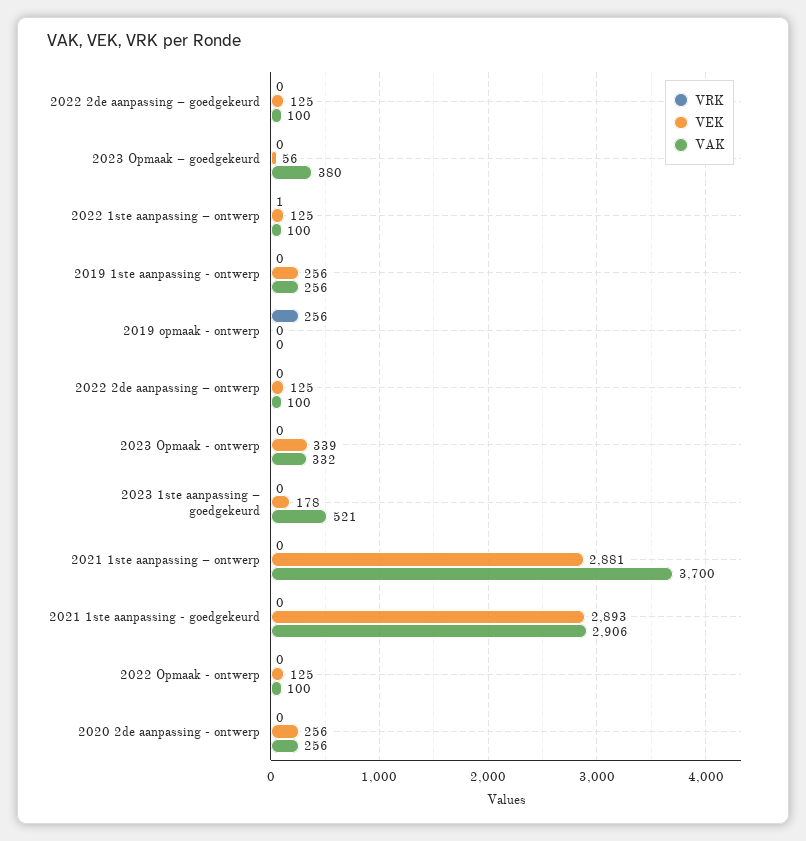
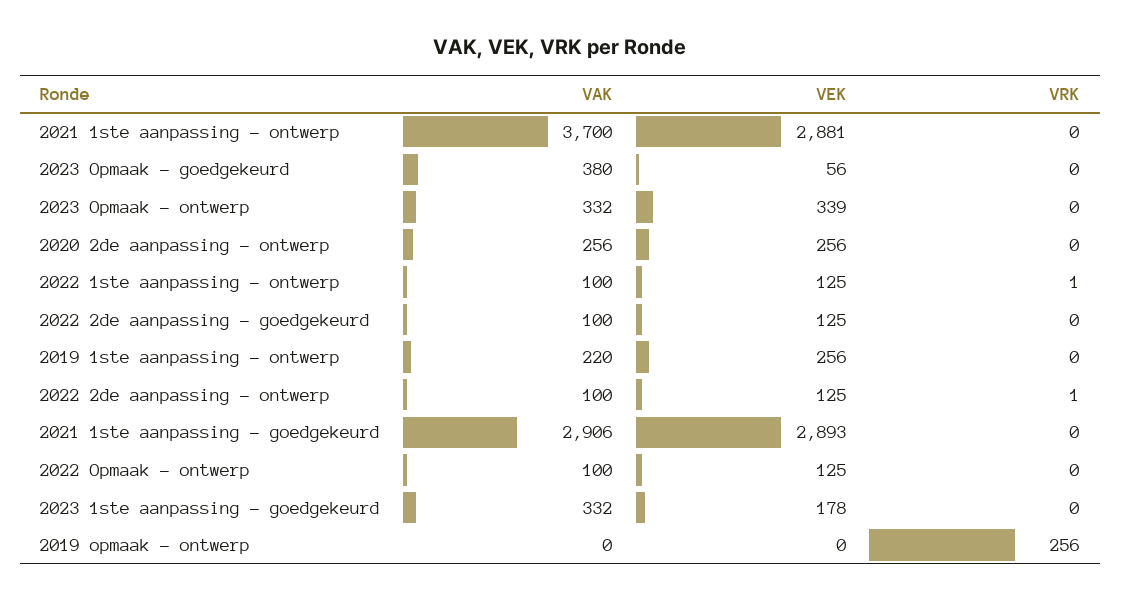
VAK, 2019 1ste aanpassing - ontwerp: 256 -> 220
VRK, 2022 2de aanpassing – ontwerp: 0 -> 1
VAK, 2023 1ste aanpassing – goedgekeurd: 521 -> 332

